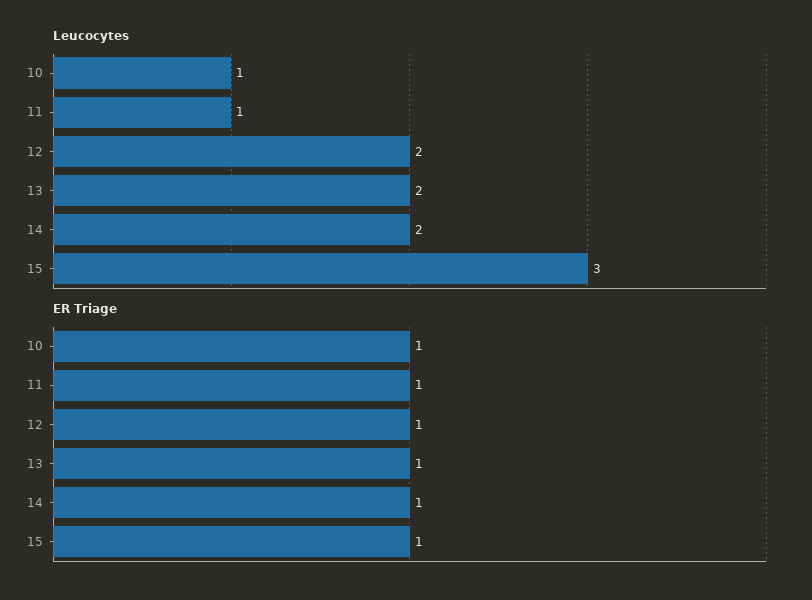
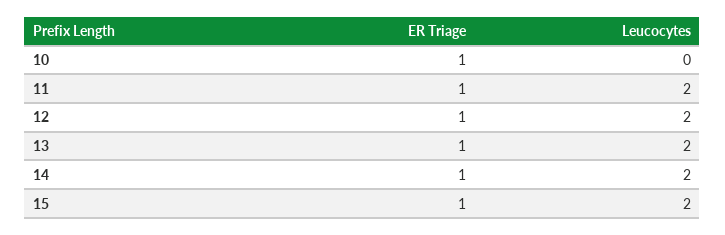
Leucocytes, 10: 1 -> 0
Leucocytes, 11: 1 -> 2
Leucocytes, 15: 3 -> 2

